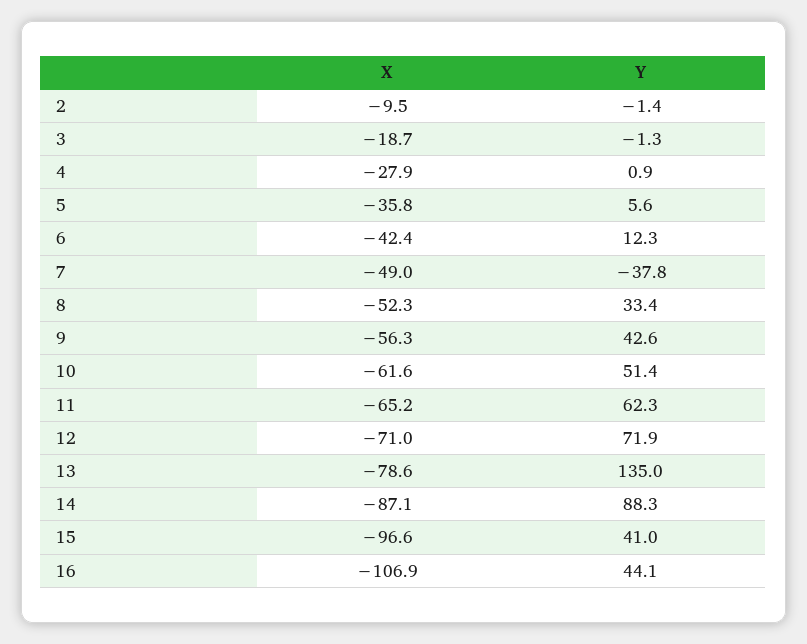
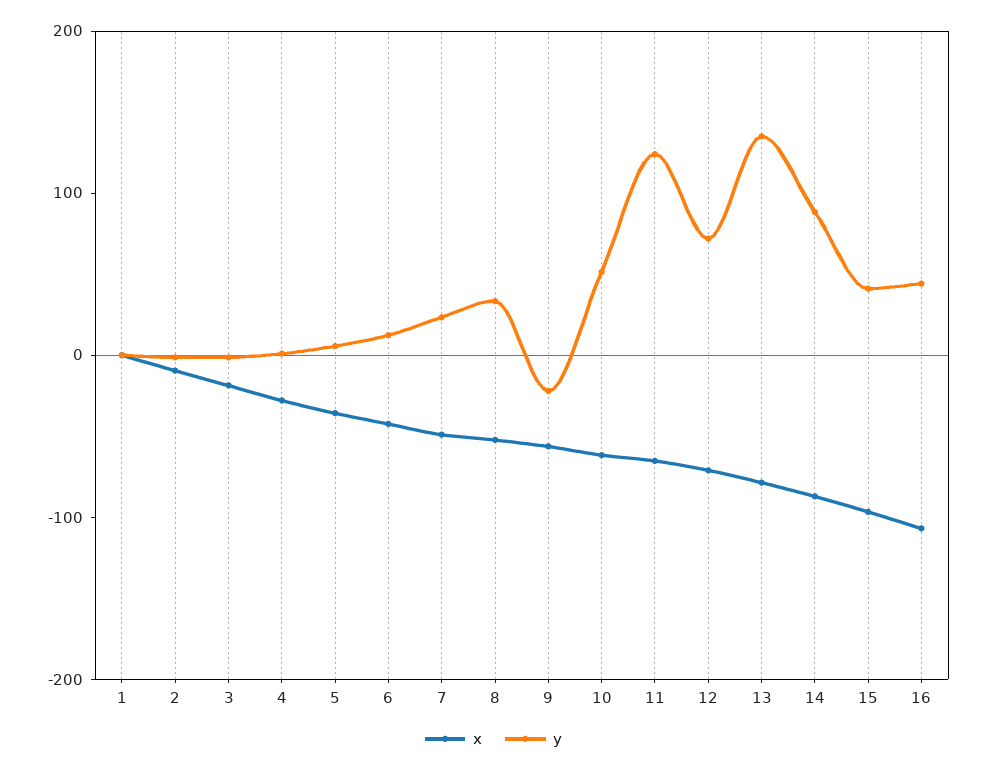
Y, 7: -37.8 -> 20
Y, 9: 42.6 -> -20
Y, 11: 62.3 -> 120
X, 1: none -> 0
Y, 1: none -> 0

